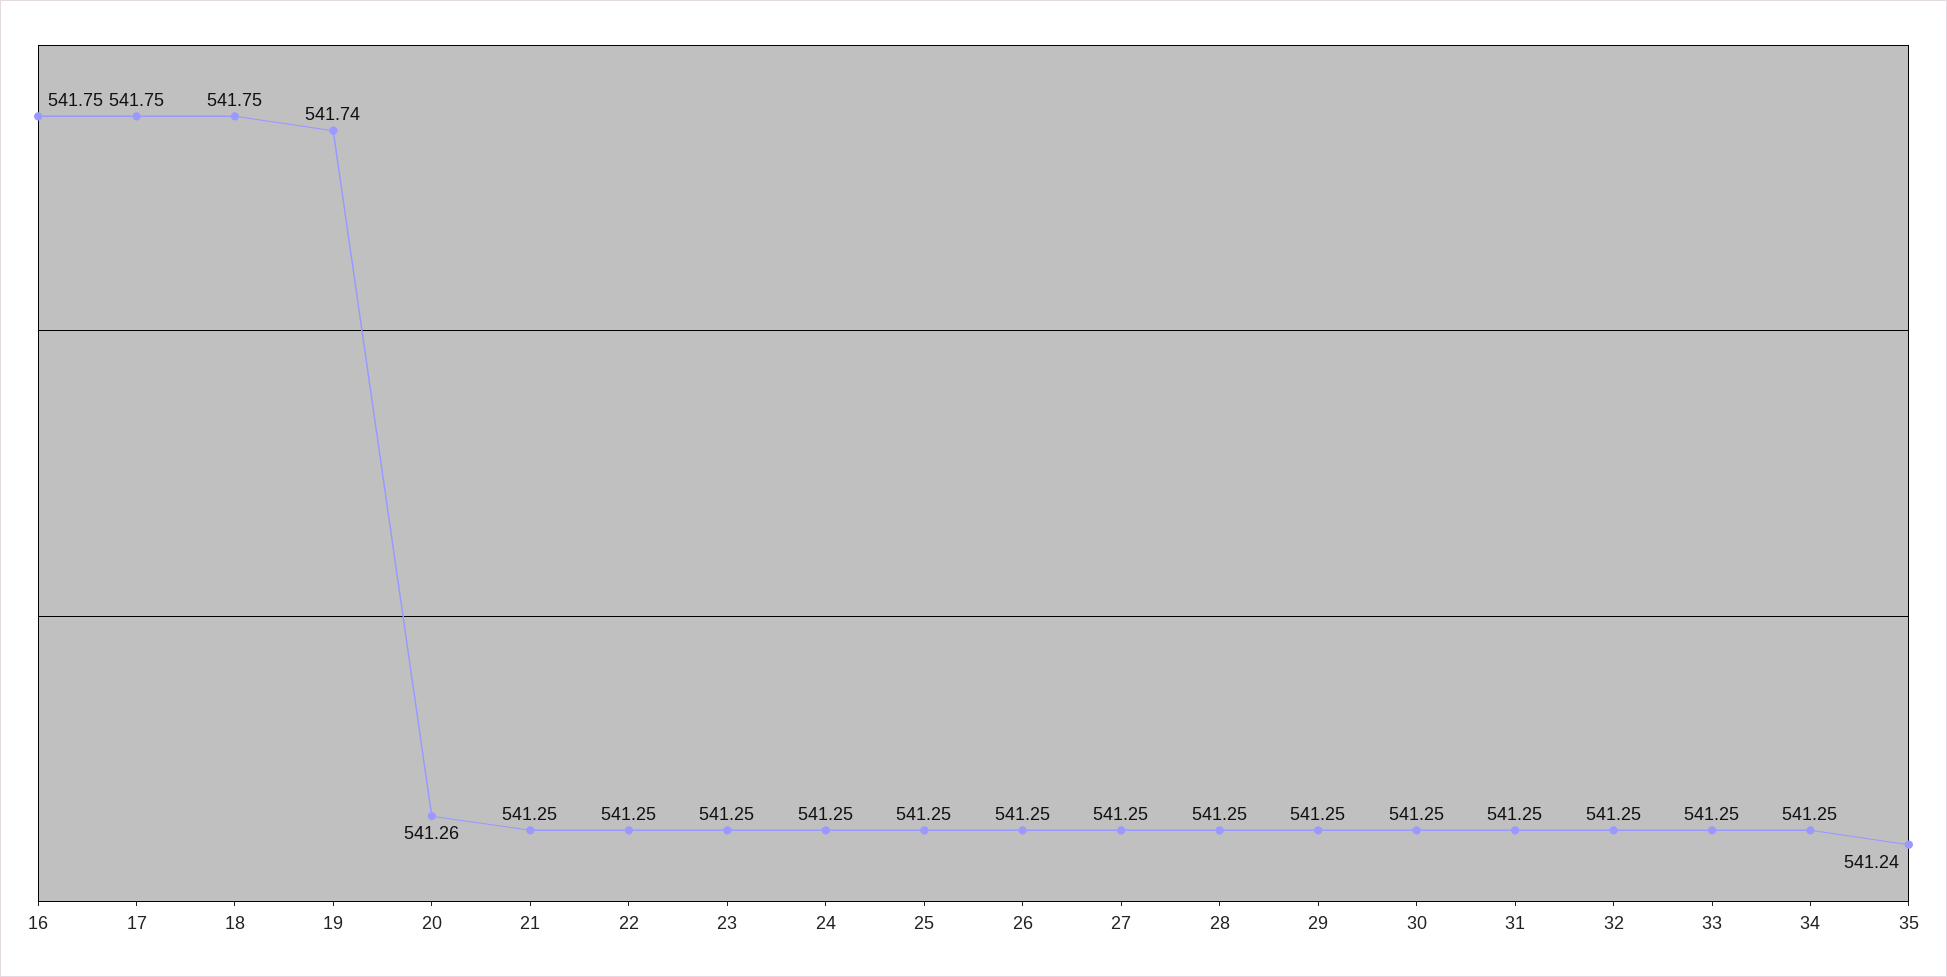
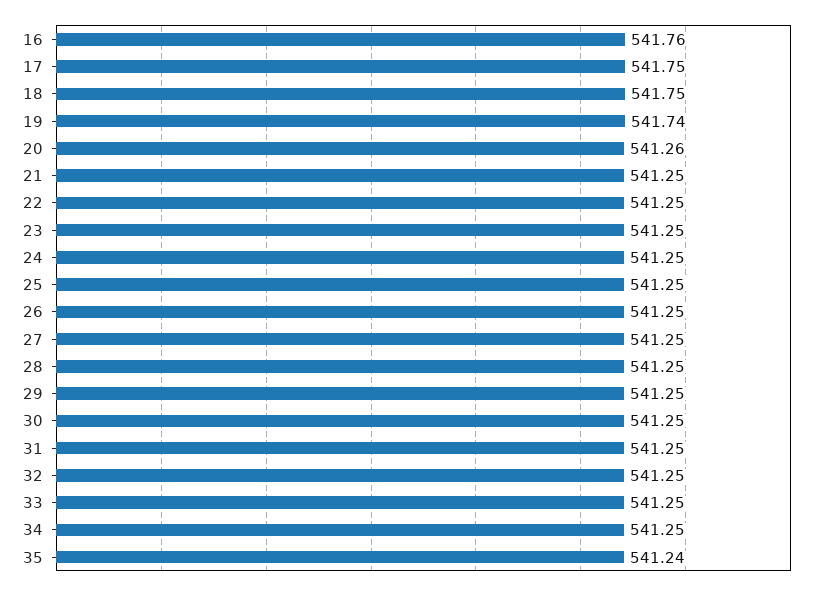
16: 541.75 -> 541.76

